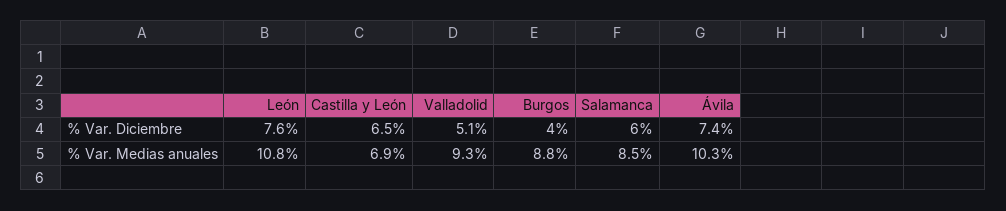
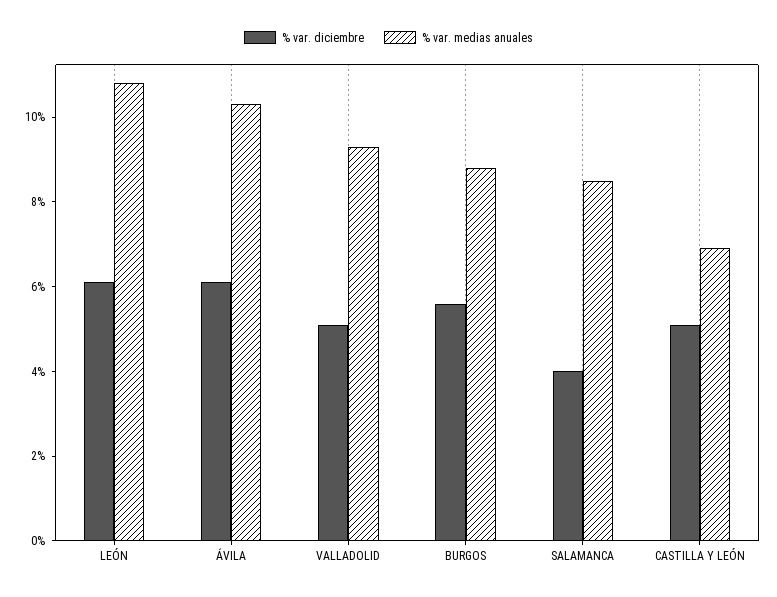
% Var. Diciembre, León: 7.6 -> 6
% Var. Diciembre, Castilla y León: 6.5 -> 5
% Var. Diciembre, Burgos: 4 -> 5.5
% Var. Diciembre, Salamanca: 6 -> 4
% Var. Diciembre, Ávila: 7.4 -> 6

